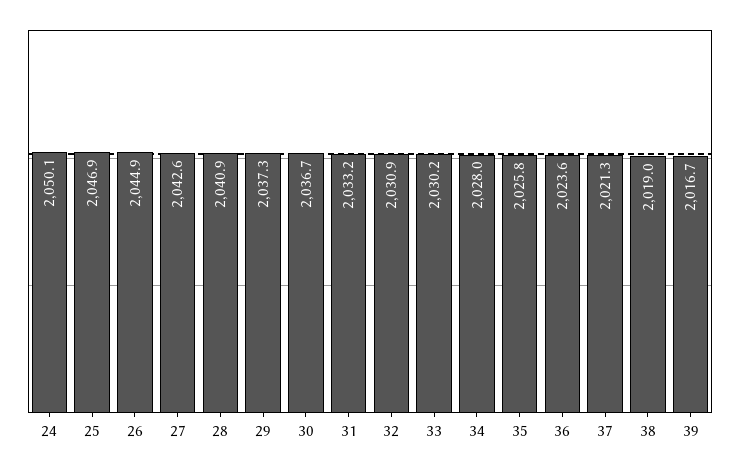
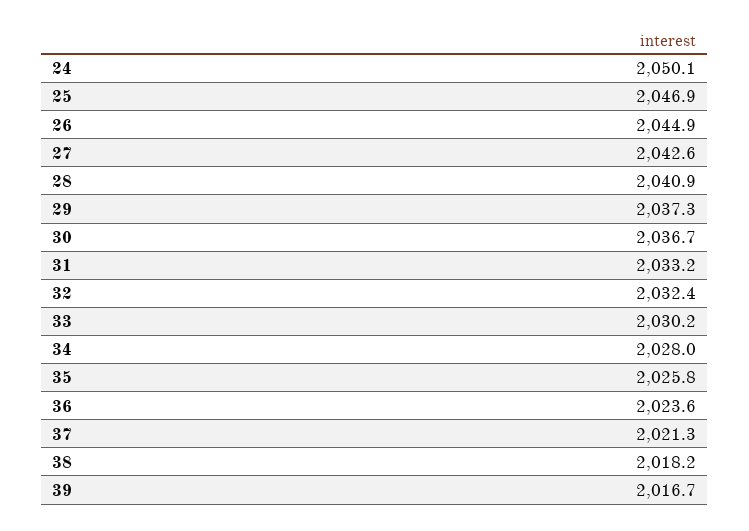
32: 2030.9 -> 2032.4
38: 2019 -> 2018.2

